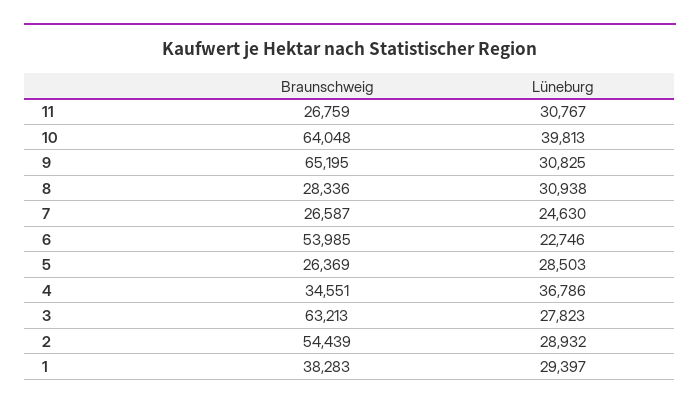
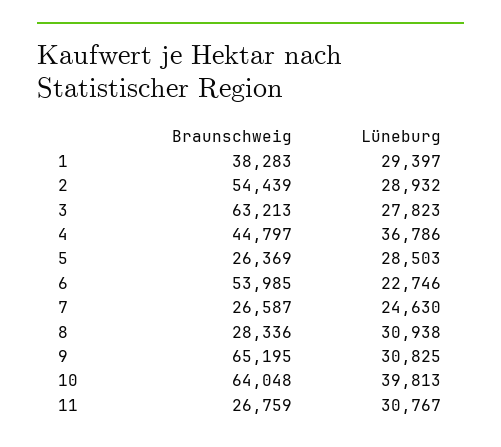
Braunschweig, 4: 34551 -> 44797

